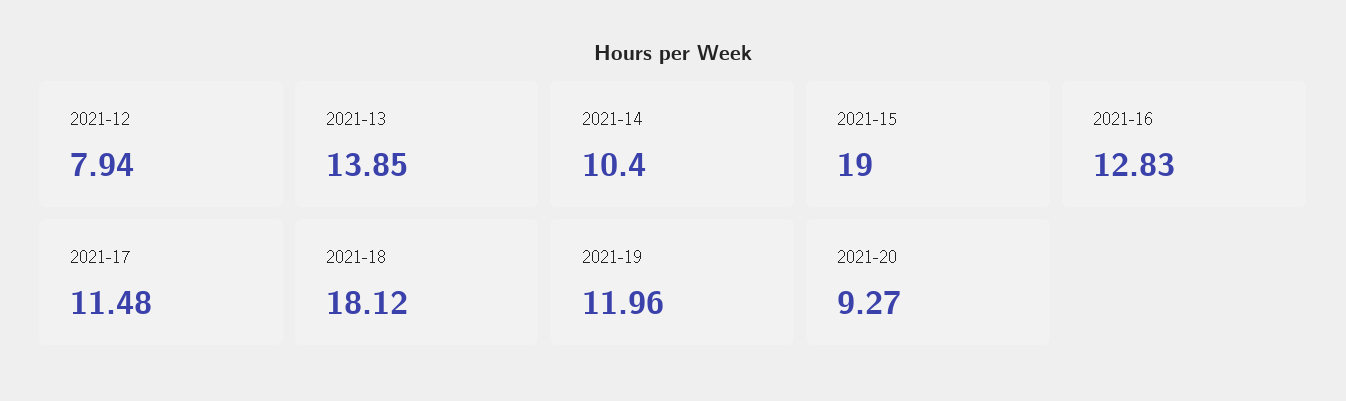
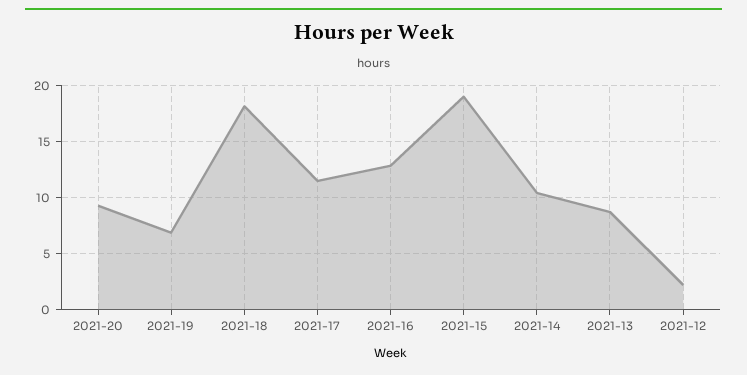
2021-12: 7.94 -> 2
2021-13: 13.85 -> 9
2021-19: 11.96 -> 7

